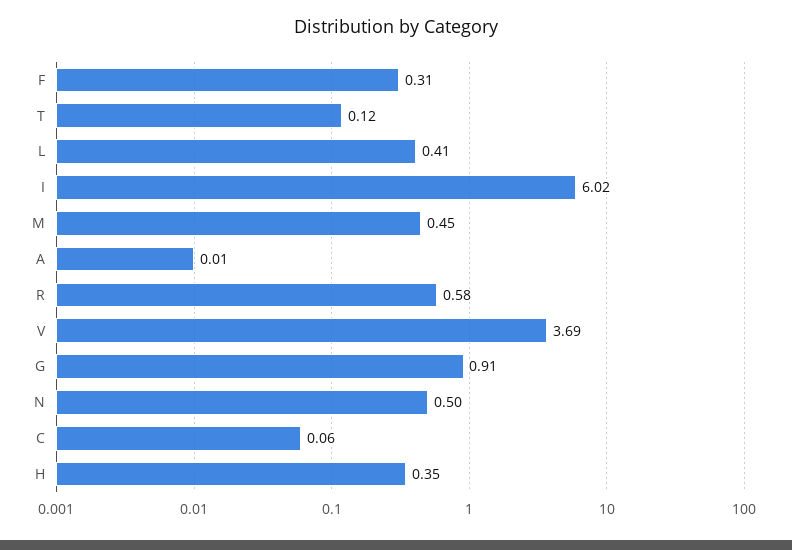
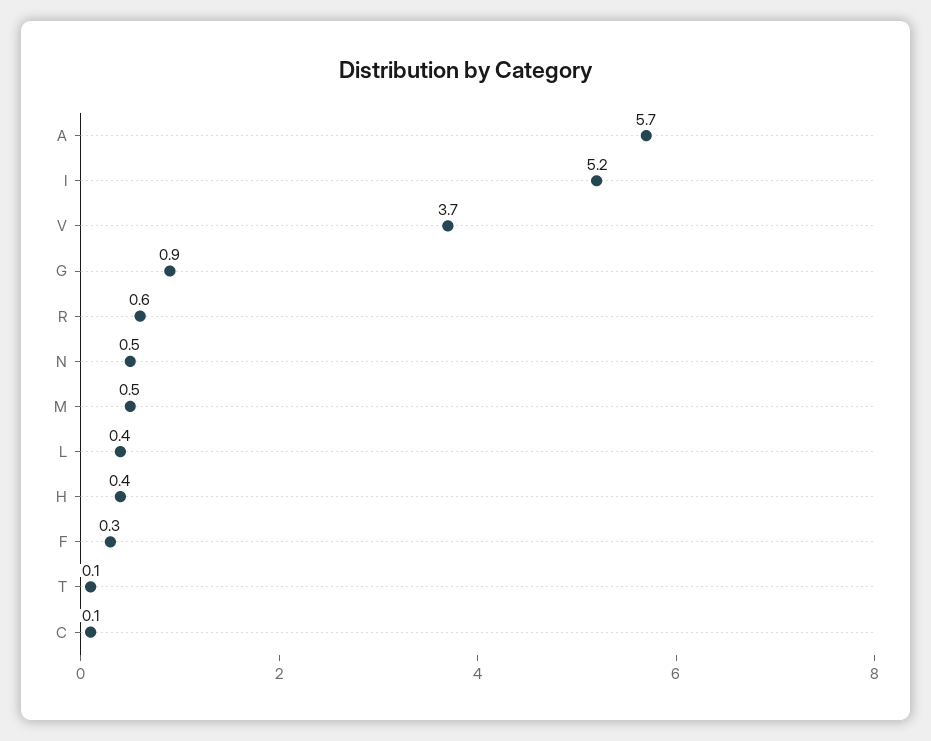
I: 6.02 -> 5.2
A: 0.01 -> 5.7

